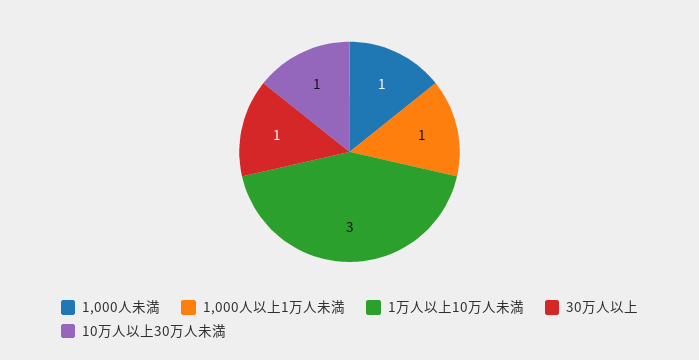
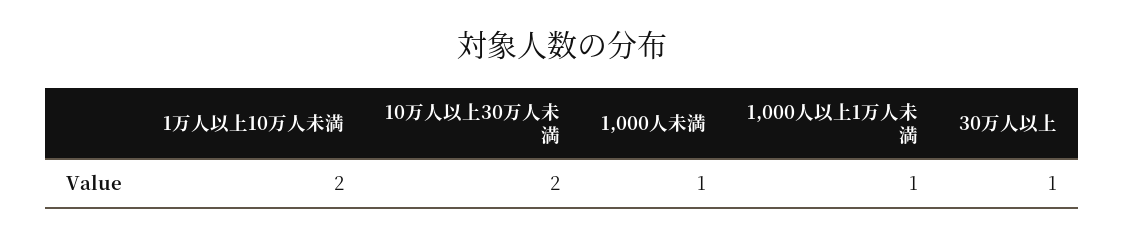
1万人以上10万人未満: 3 -> 2
10万人以上30万人未満: 1 -> 2

